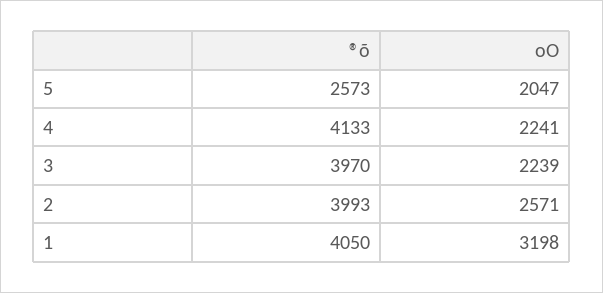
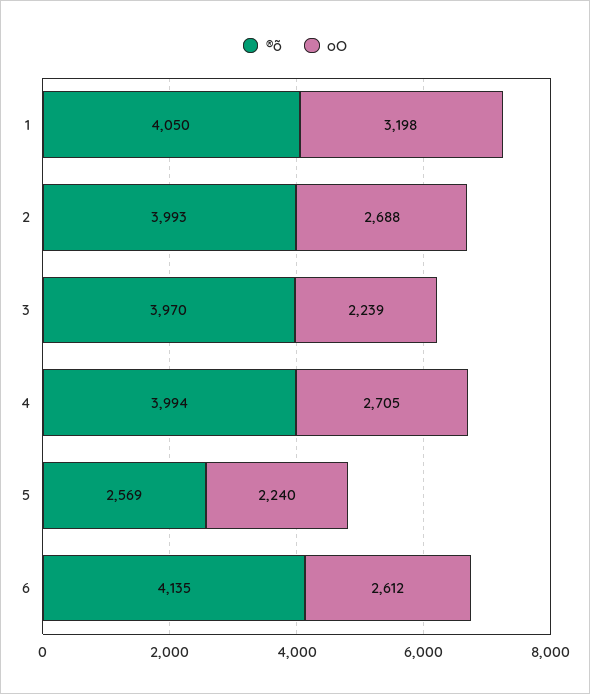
®õ, 5: 2573 -> 2569
oO, 5: 2047 -> 2240
®õ, 4: 4133 -> 3994
oO, 4: 2241 -> 2705
oO, 2: 2571 -> 2688
®õ, 6: none -> 4135
oO, 6: none -> 2612

